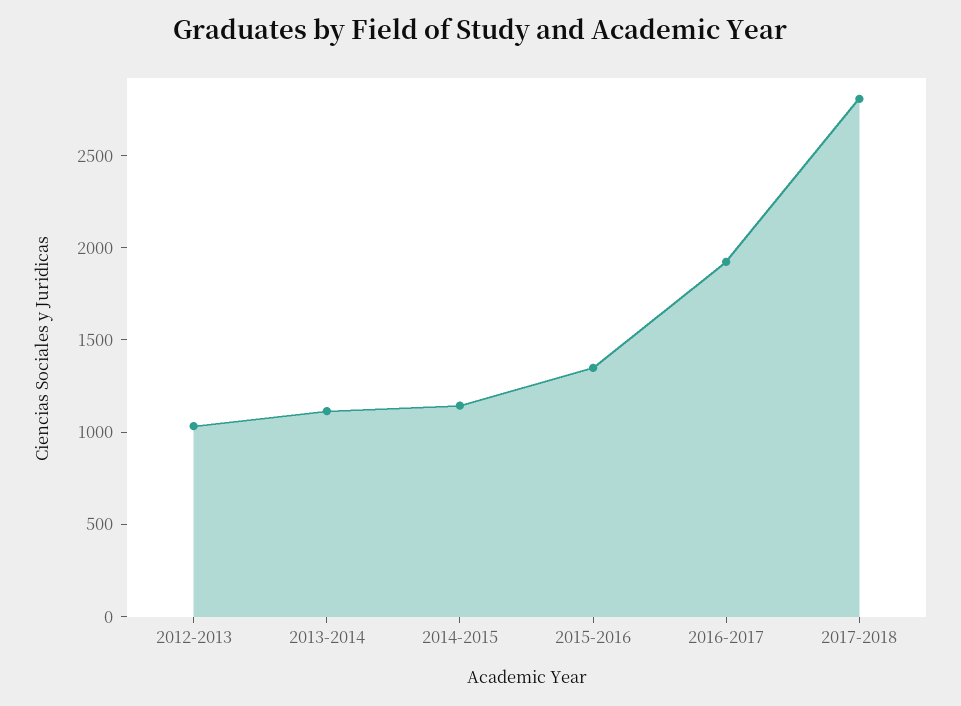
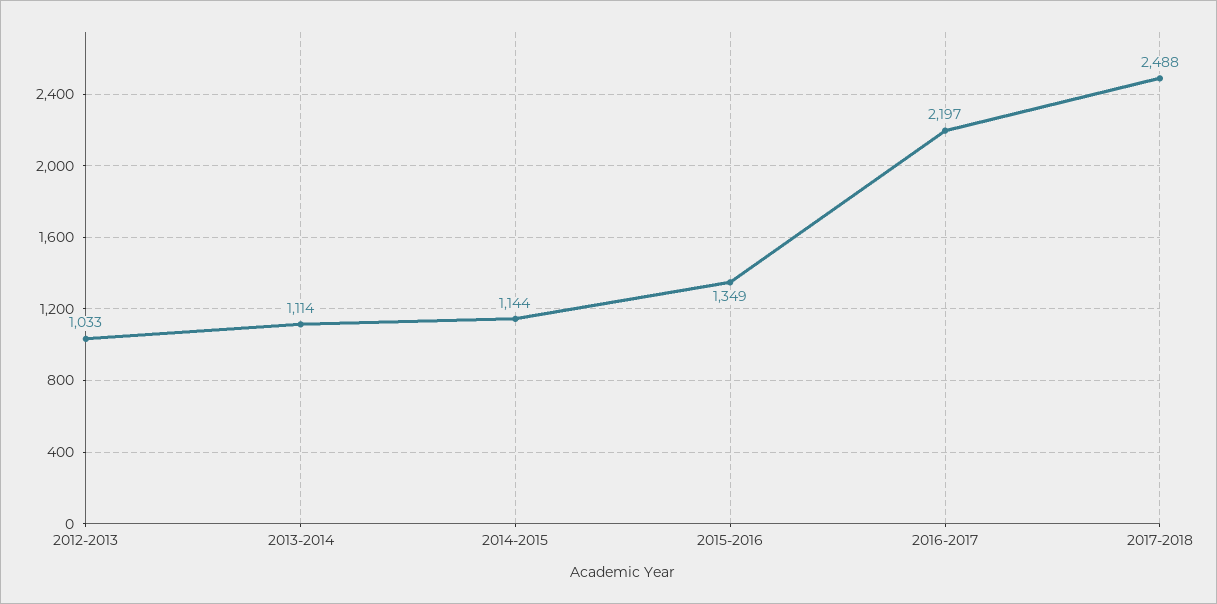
2016-2017: 1900 -> 2197
2017-2018: 2800 -> 2488

